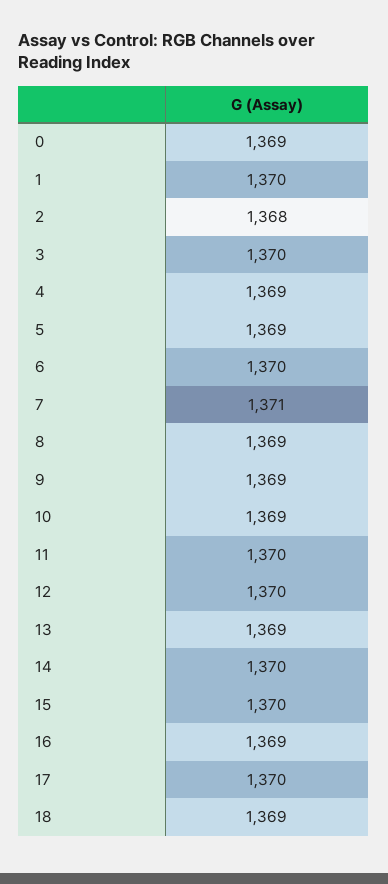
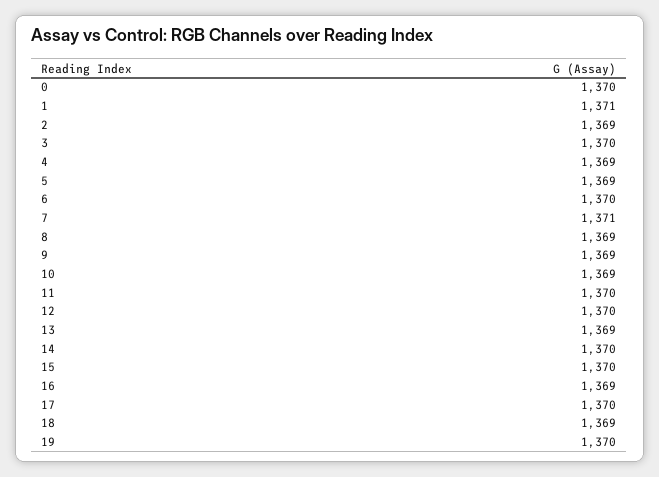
0: 1369 -> 1370
1: 1370 -> 1371
2: 1368 -> 1369
19: none -> 1370

